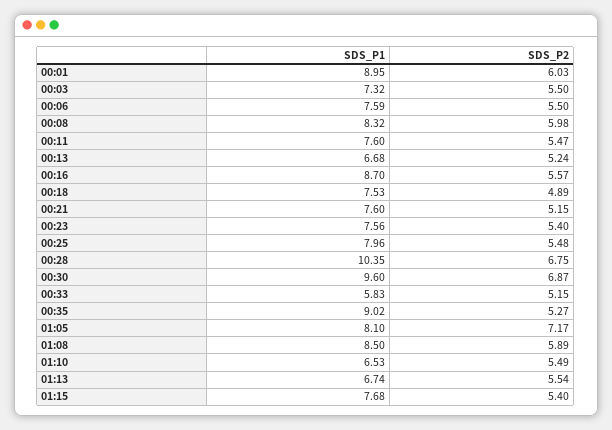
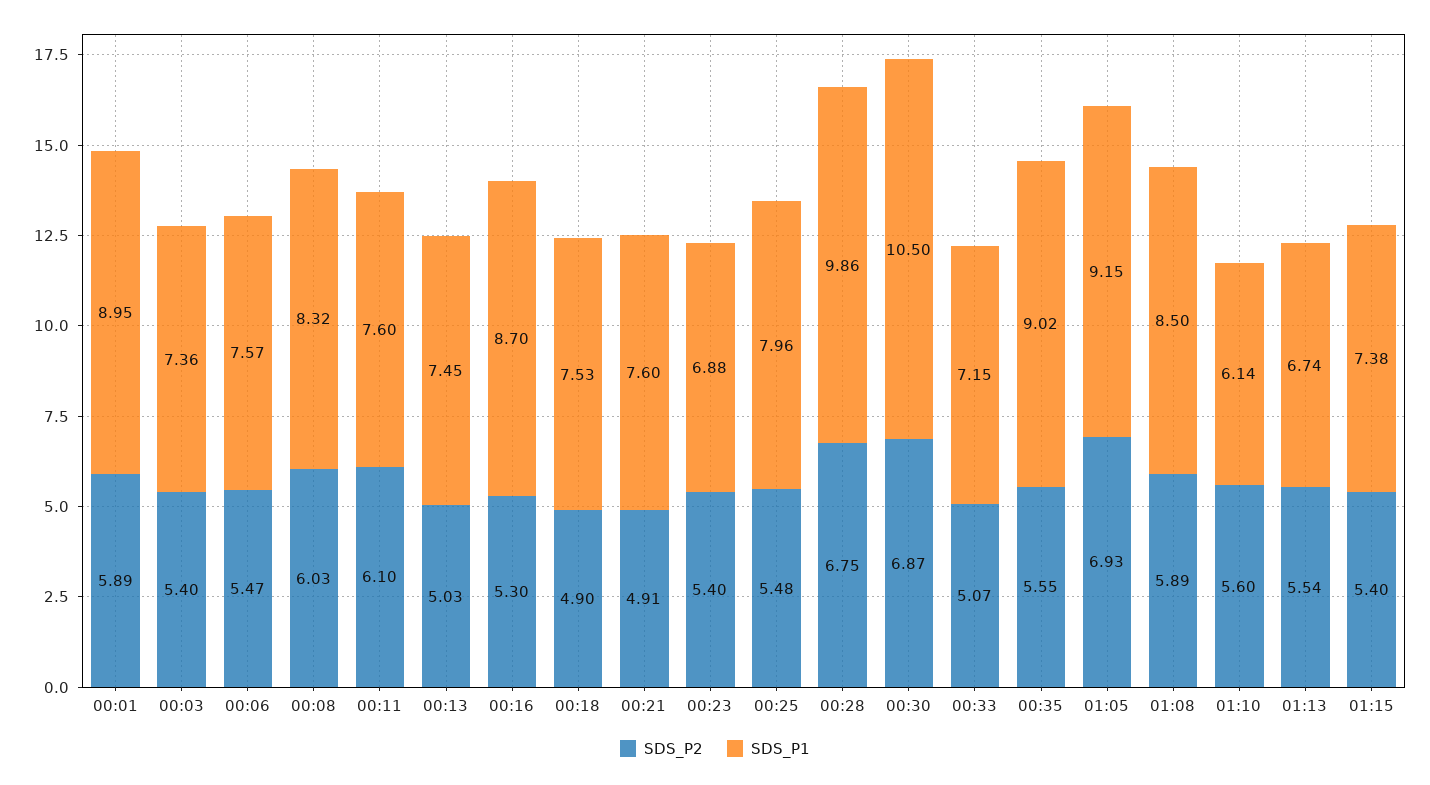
SDS_P2, 00:01: 6.03 -> 5.89
SDS_P1, 00:03: 7.32 -> 7.36
SDS_P2, 00:03: 5.5 -> 5.4
SDS_P1, 00:06: 7.59 -> 7.57
SDS_P2, 00:06: 5.5 -> 5.47
SDS_P2, 00:08: 5.98 -> 6.03
SDS_P2, 00:11: 5.47 -> 6.1
SDS_P1, 00:13: 6.68 -> 7.45
SDS_P2, 00:13: 5.24 -> 5.03
SDS_P2, 00:16: 5.57 -> 5.3
SDS_P2, 00:18: 4.89 -> 4.9
SDS_P2, 00:21: 5.15 -> 4.91
SDS_P1, 00:23: 7.56 -> 6.88
SDS_P1, 00:28: 10.35 -> 9.86
SDS_P1, 00:30: 9.6 -> 10.5
SDS_P1, 00:33: 5.83 -> 7.15
SDS_P2, 00:33: 5.15 -> 5.07
SDS_P2, 00:35: 5.27 -> 5.55
SDS_P1, 01:05: 8.1 -> 9.15
SDS_P2, 01:05: 7.17 -> 6.93
SDS_P1, 01:10: 6.53 -> 6.14
SDS_P2, 01:10: 5.49 -> 5.6
SDS_P1, 01:15: 7.68 -> 7.38

